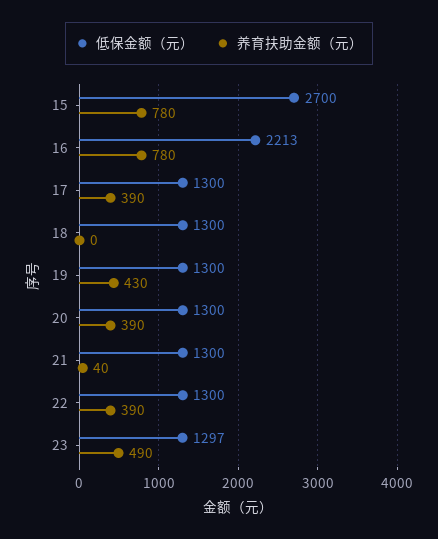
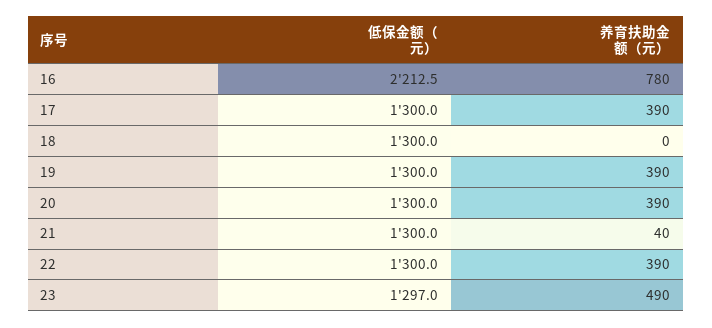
低保金额（元）, 15: 2700 -> none
养育扶助金额（元）, 15: 780 -> none
养育扶助金额（元）, 19: 430 -> 390

